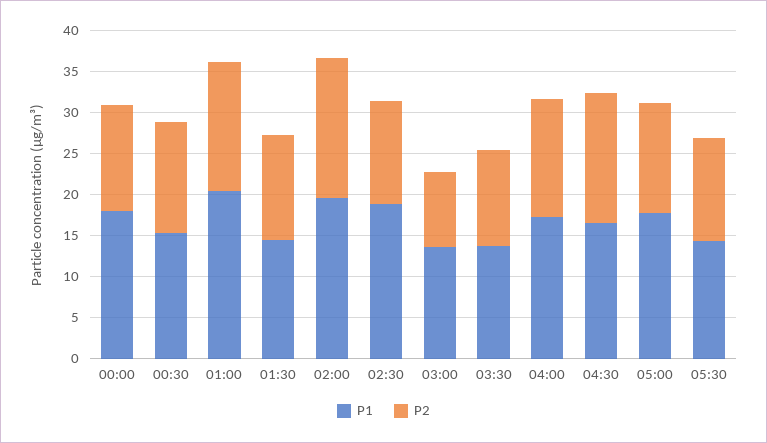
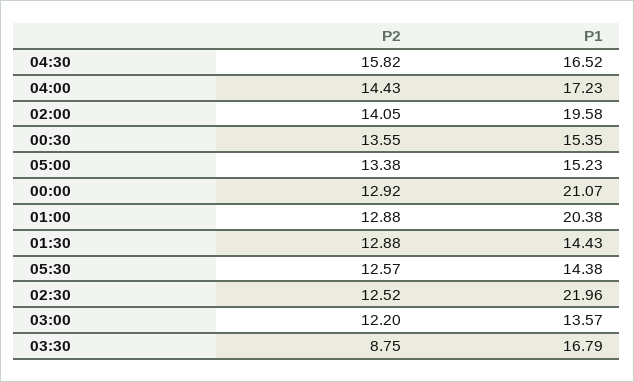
P1, 00:00: 18 -> 21.07
P2, 01:00: 16 -> 12.88
P2, 02:00: 17 -> 14.05
P1, 02:30: 19 -> 21.96
P2, 03:00: 9 -> 12.2
P1, 03:30: 14 -> 16.79
P2, 03:30: 12 -> 8.75
P1, 05:00: 18 -> 15.23

